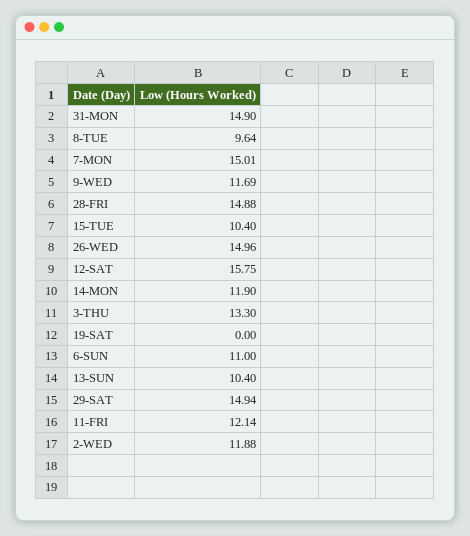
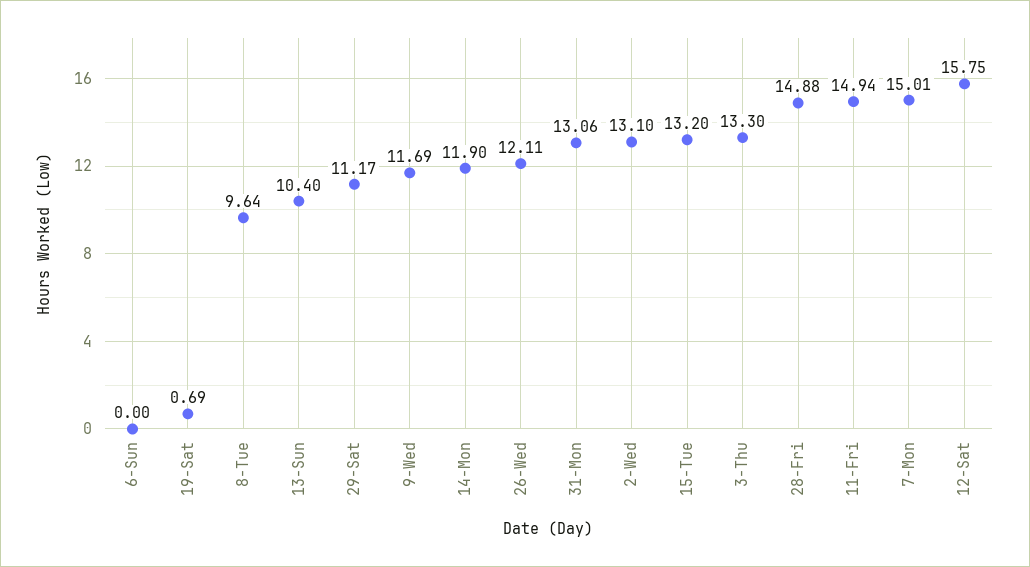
31-MON: 14.9 -> 13.06
15-TUE: 10.4 -> 13.2
26-WED: 14.96 -> 12.11
19-SAT: 0 -> 0.69
6-SUN: 11 -> 0
29-SAT: 14.94 -> 11.17
11-FRI: 12.14 -> 14.94
2-WED: 11.88 -> 13.1

